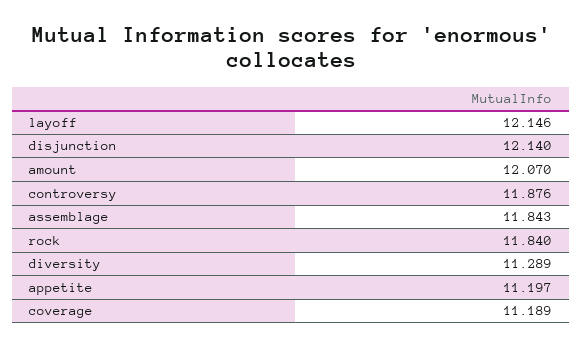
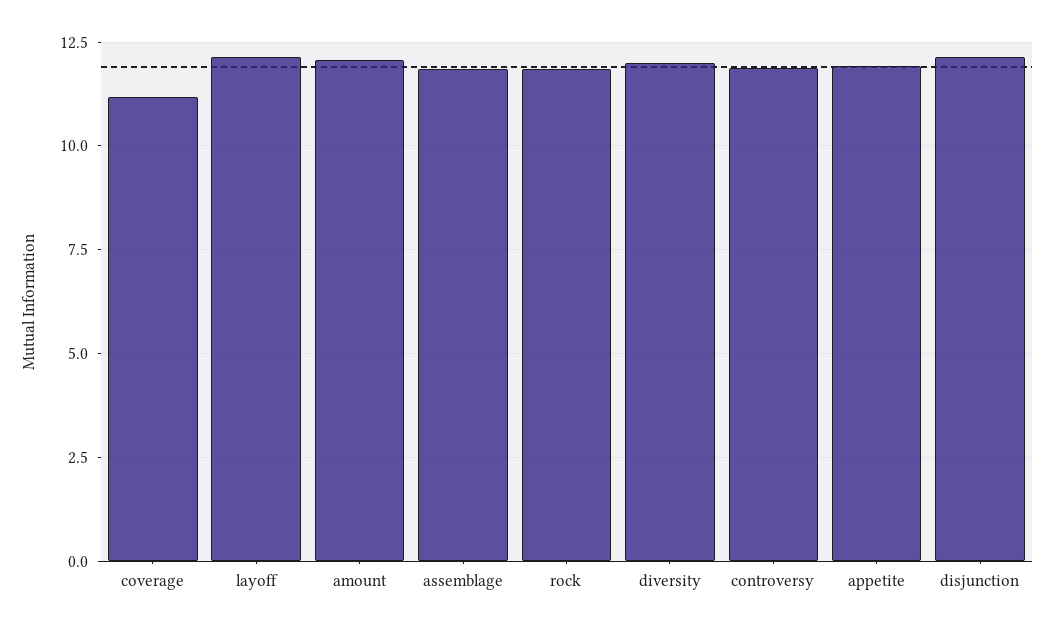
diversity: 11.289 -> 12
appetite: 11.197 -> 12

